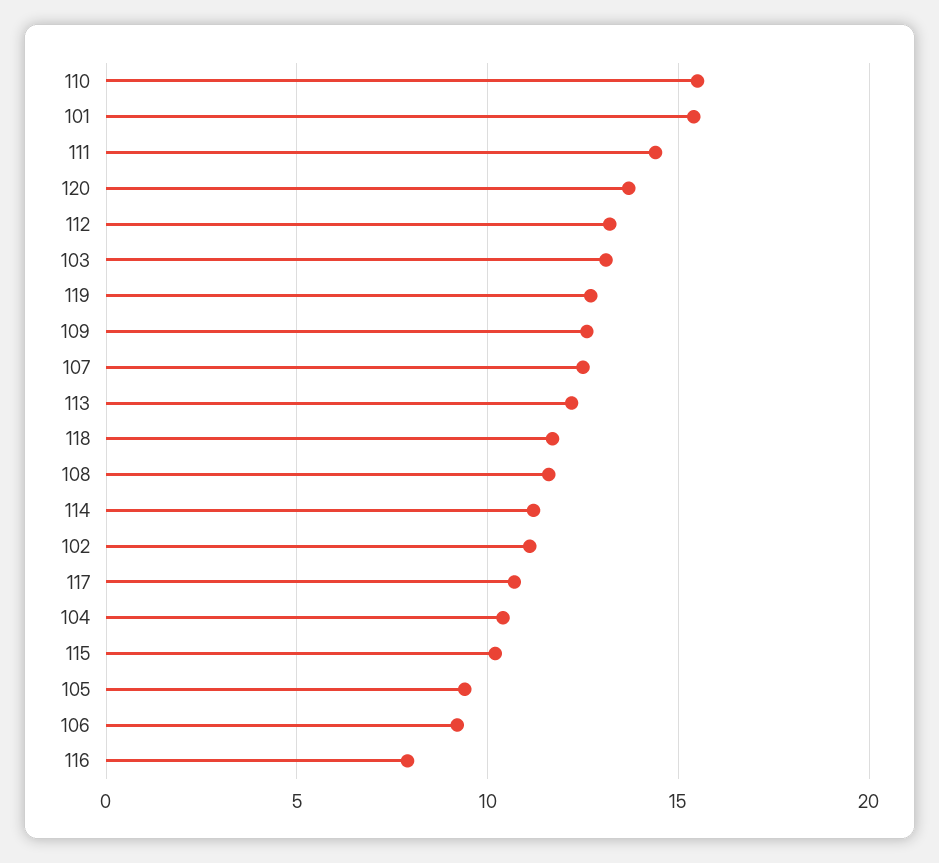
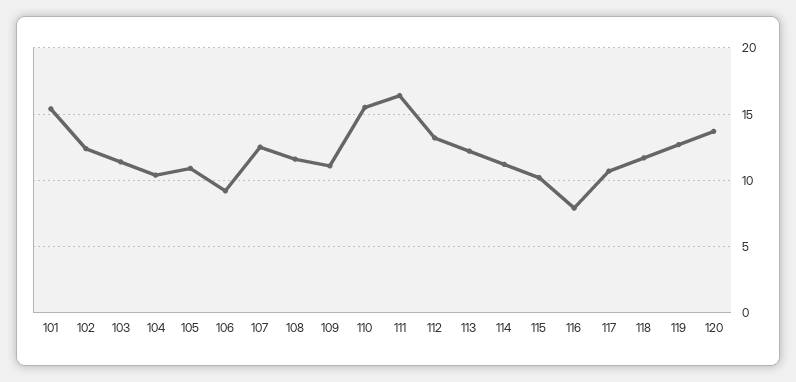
111: 14.5 -> 16.5
103: 13 -> 11.5
109: 12.5 -> 11
102: 11 -> 12.5
105: 9.5 -> 11

